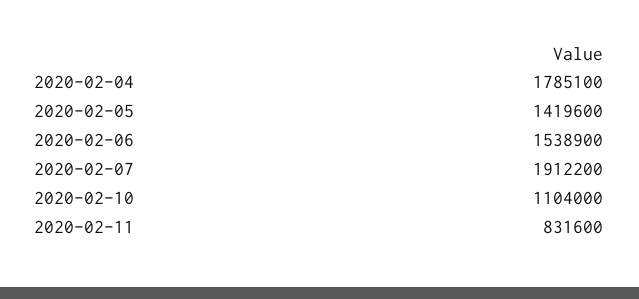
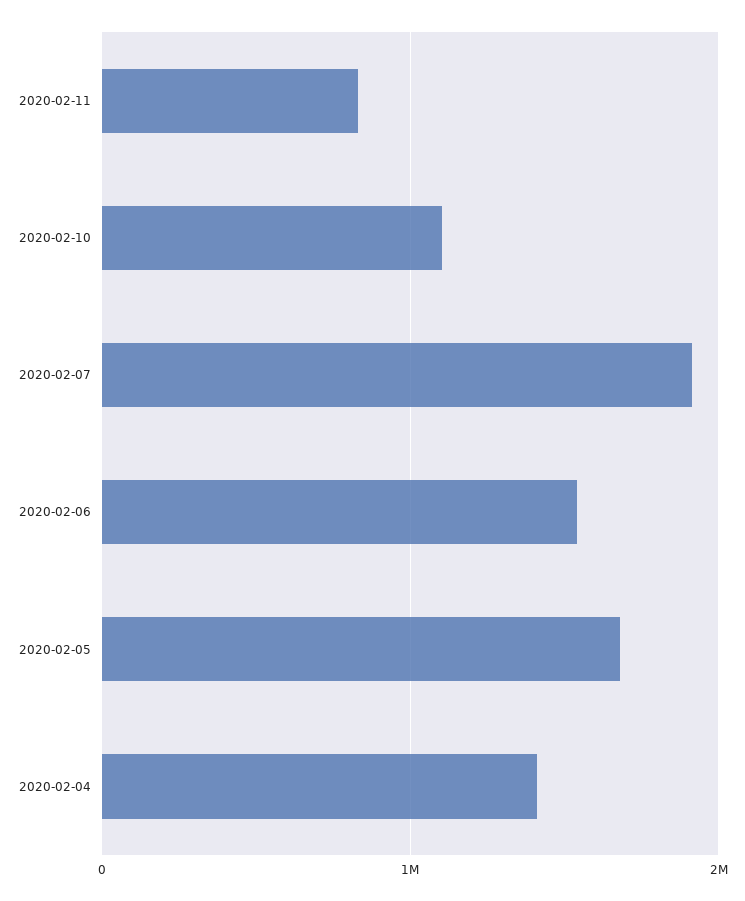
2020-02-04: 1785100 -> 1400000
2020-02-05: 1419600 -> 1700000

